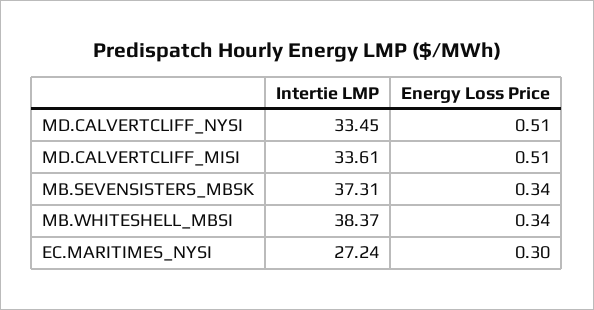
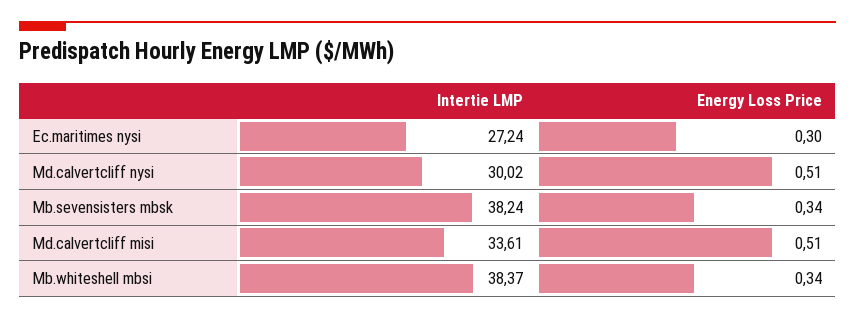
Intertie LMP, MD.CALVERTCLIFF_NYSI: 33.45 -> 30.02
Intertie LMP, MB.SEVENSISTERS_MBSK: 37.31 -> 38.24

